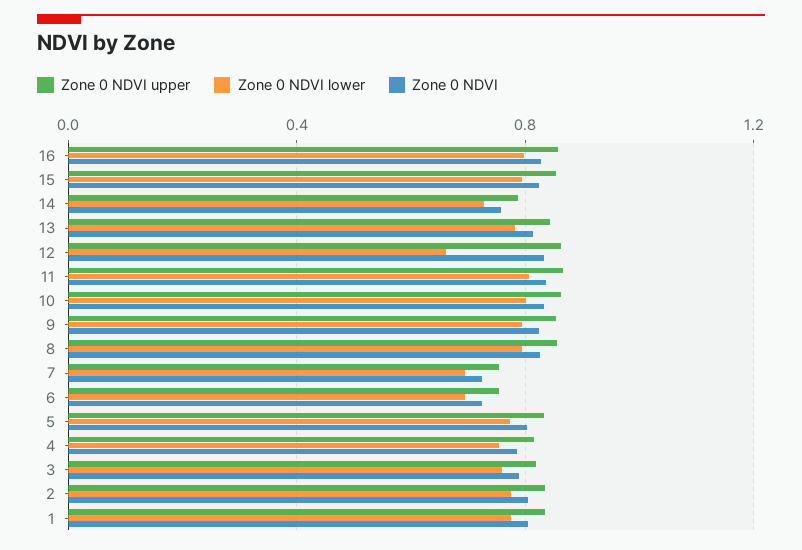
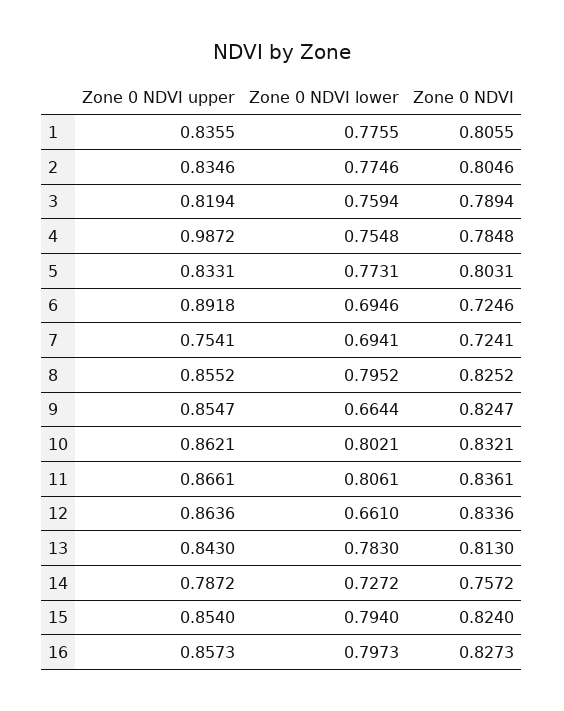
Zone 0 NDVI lower, 9: 0.8 -> 0.6644
Zone 0 NDVI upper, 6: 0.75 -> 0.8918
Zone 0 NDVI upper, 4: 0.8 -> 0.9872

